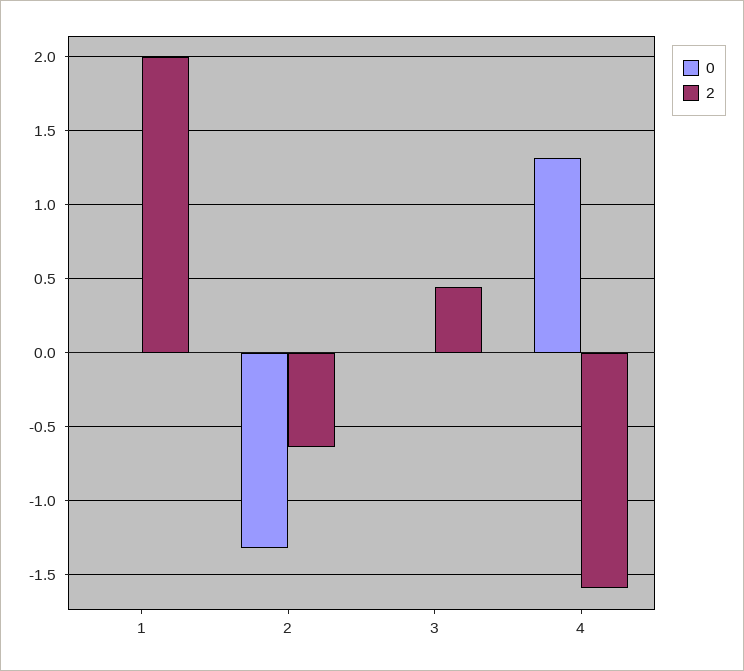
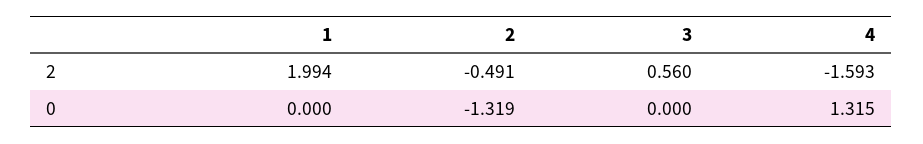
2, 2: -0.65 -> -0.491
2, 3: 0.45 -> 0.56

